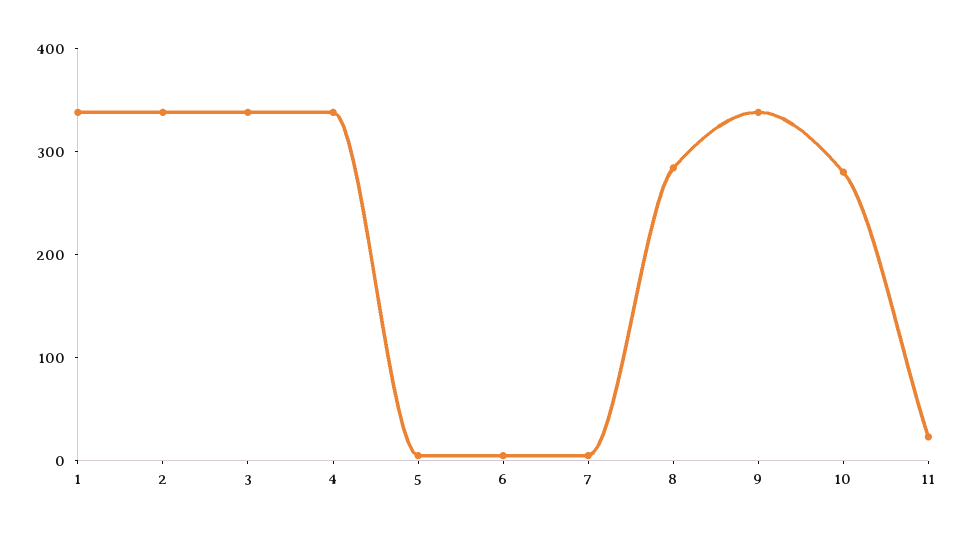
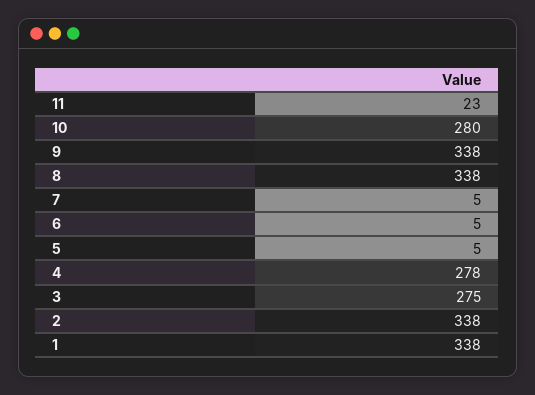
3: 340 -> 275
4: 340 -> 278
8: 280 -> 338

